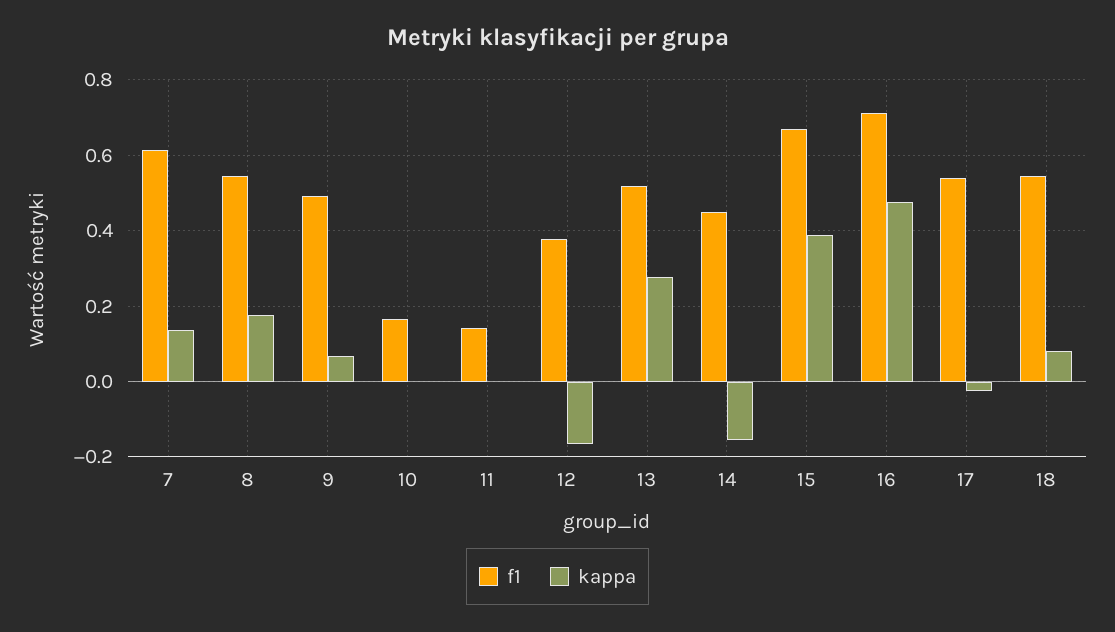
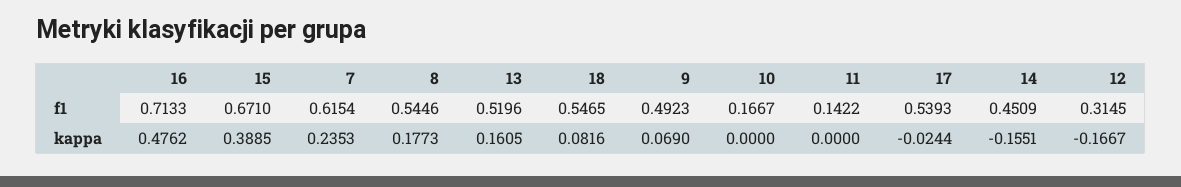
kappa, 7: 0.14 -> 0.2353
f1, 12: 0.38 -> 0.3145
kappa, 13: 0.28 -> 0.1605

